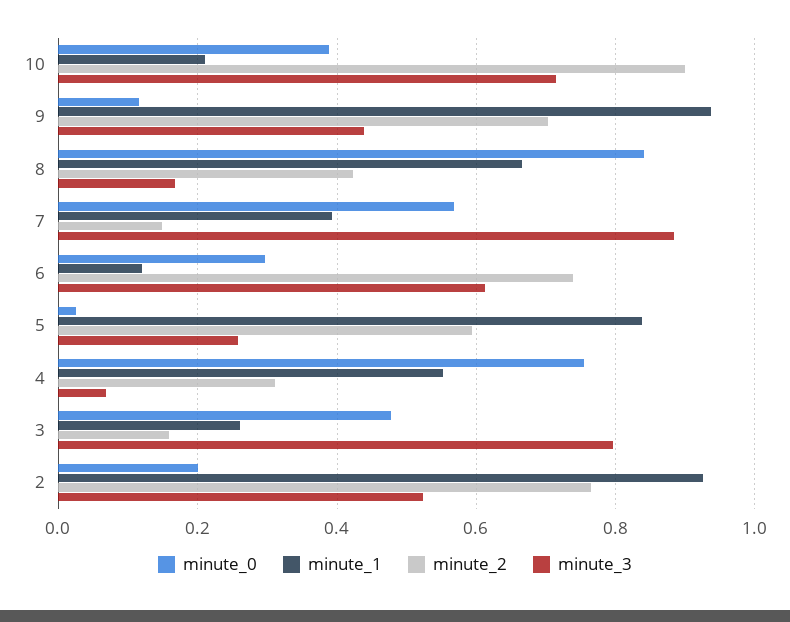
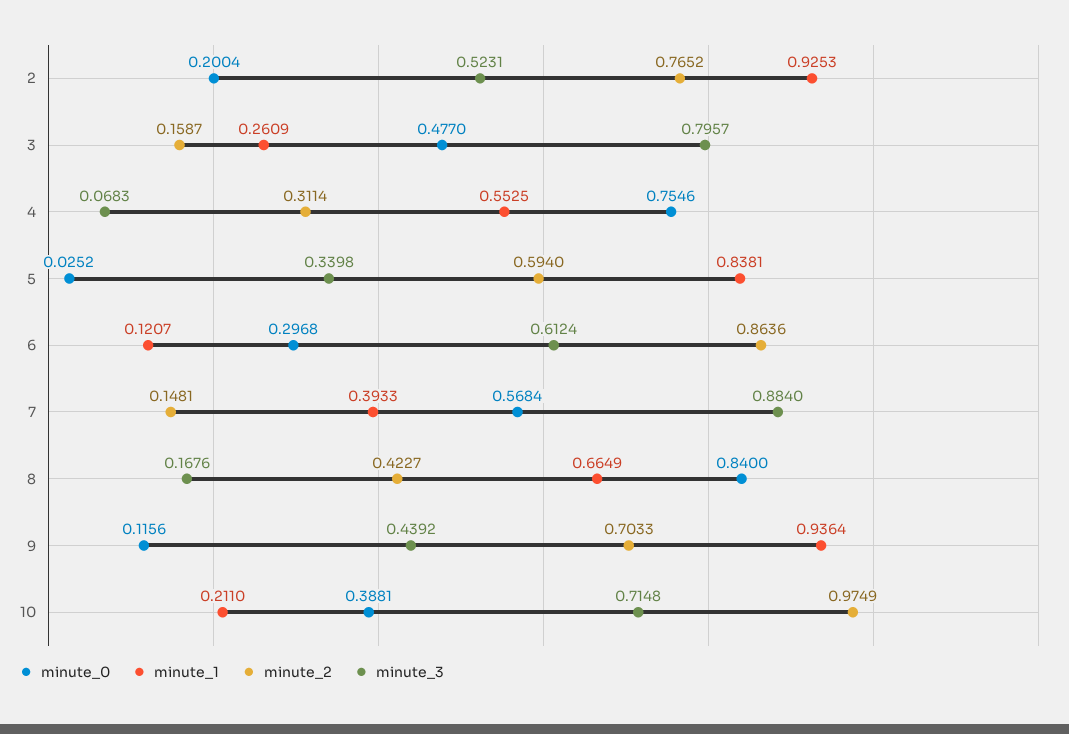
minute_2, 10: 0.9 -> 0.9749
minute_2, 6: 0.74 -> 0.8636
minute_3, 5: 0.26 -> 0.3398

